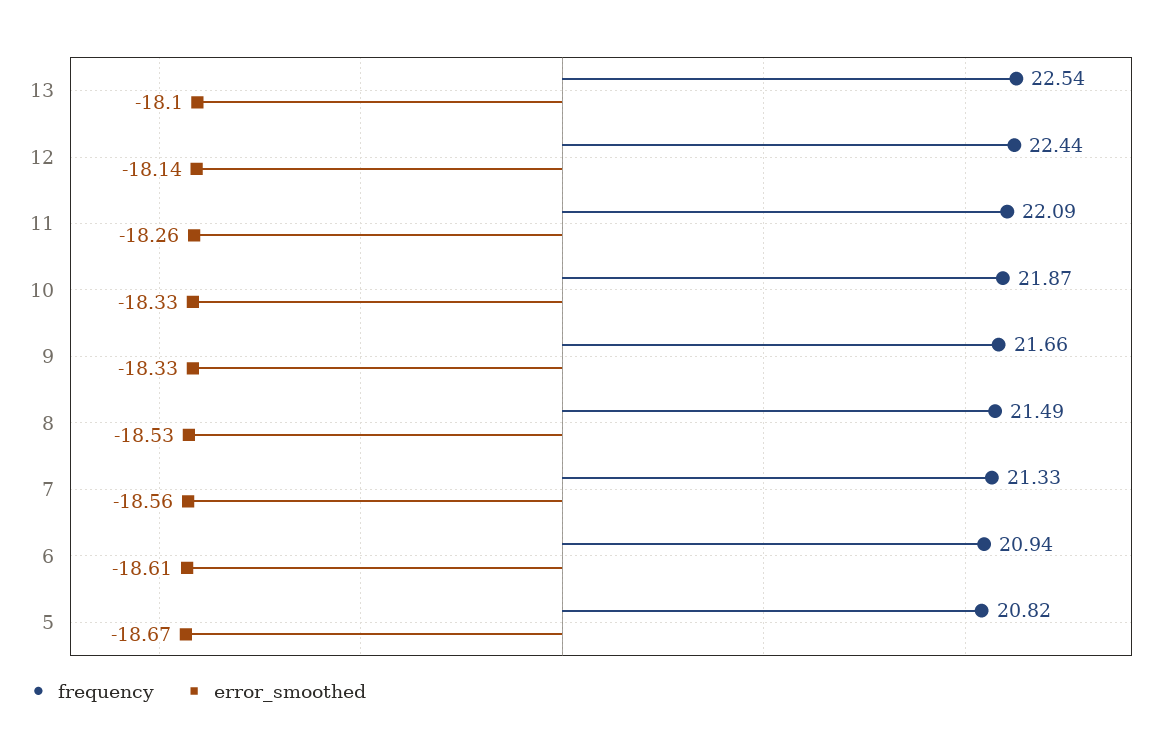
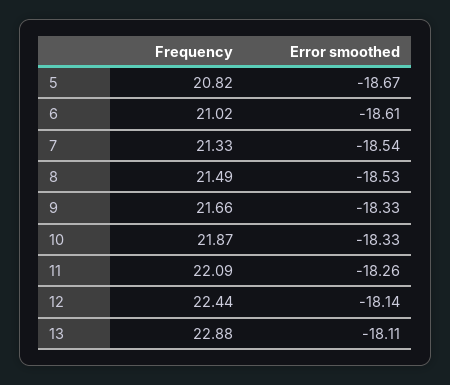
frequency, 13: 22.54 -> 22.88
error_smoothed, 13: -18.1 -> -18.11
error_smoothed, 7: -18.56 -> -18.54
frequency, 6: 20.94 -> 21.02

